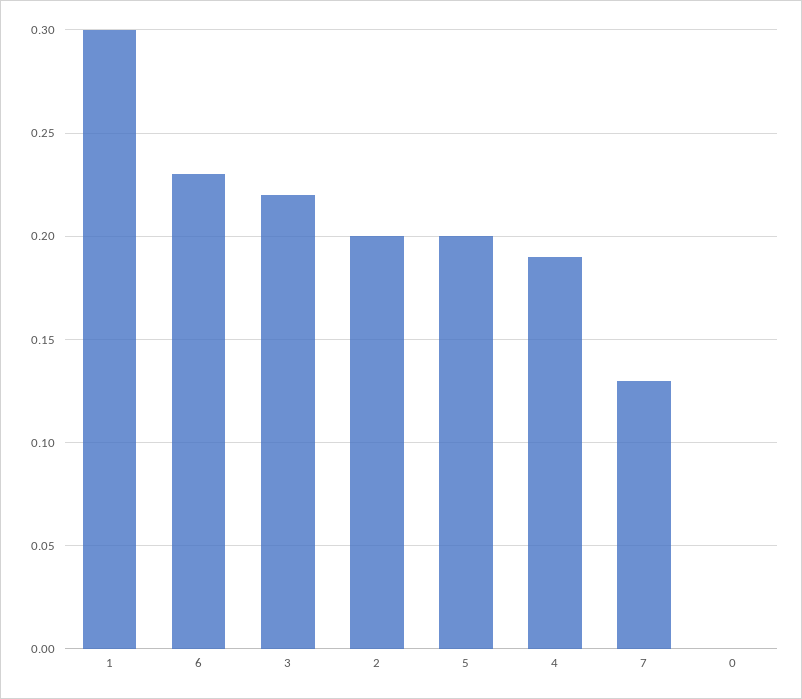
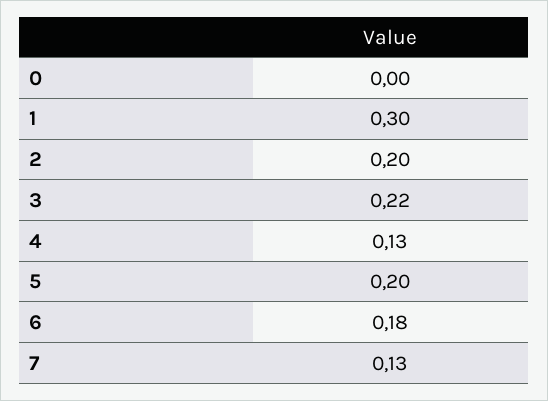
6: 0.23 -> 0.18
4: 0.19 -> 0.13

